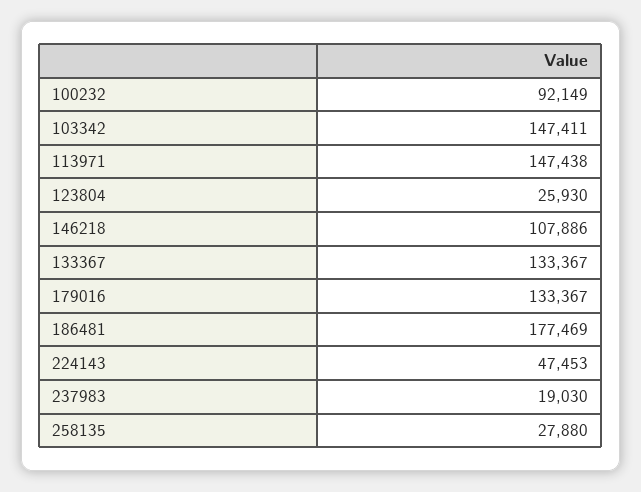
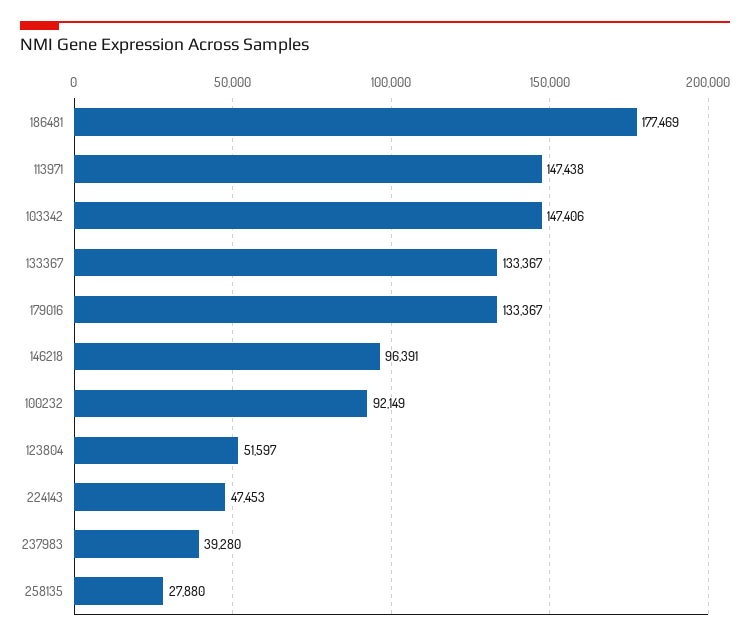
103342: 147411 -> 147406
123804: 25930 -> 51597
146218: 107886 -> 96391
237983: 19030 -> 39280

